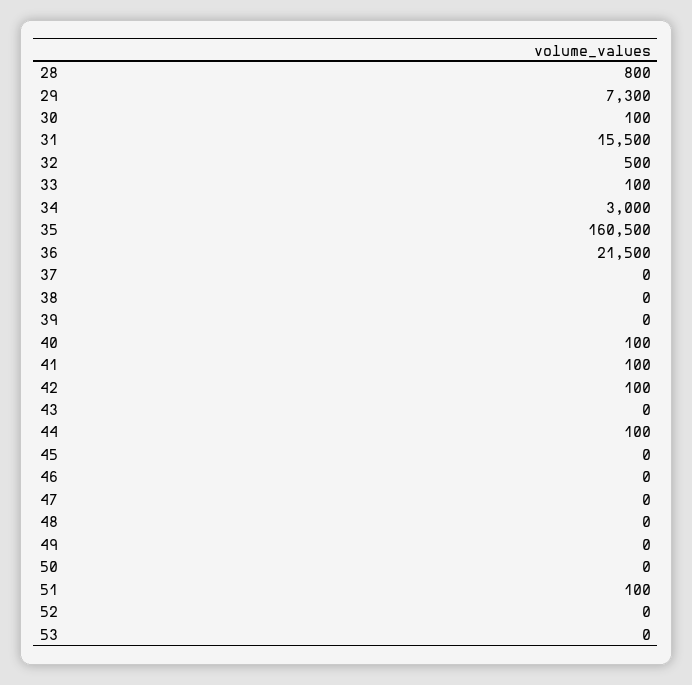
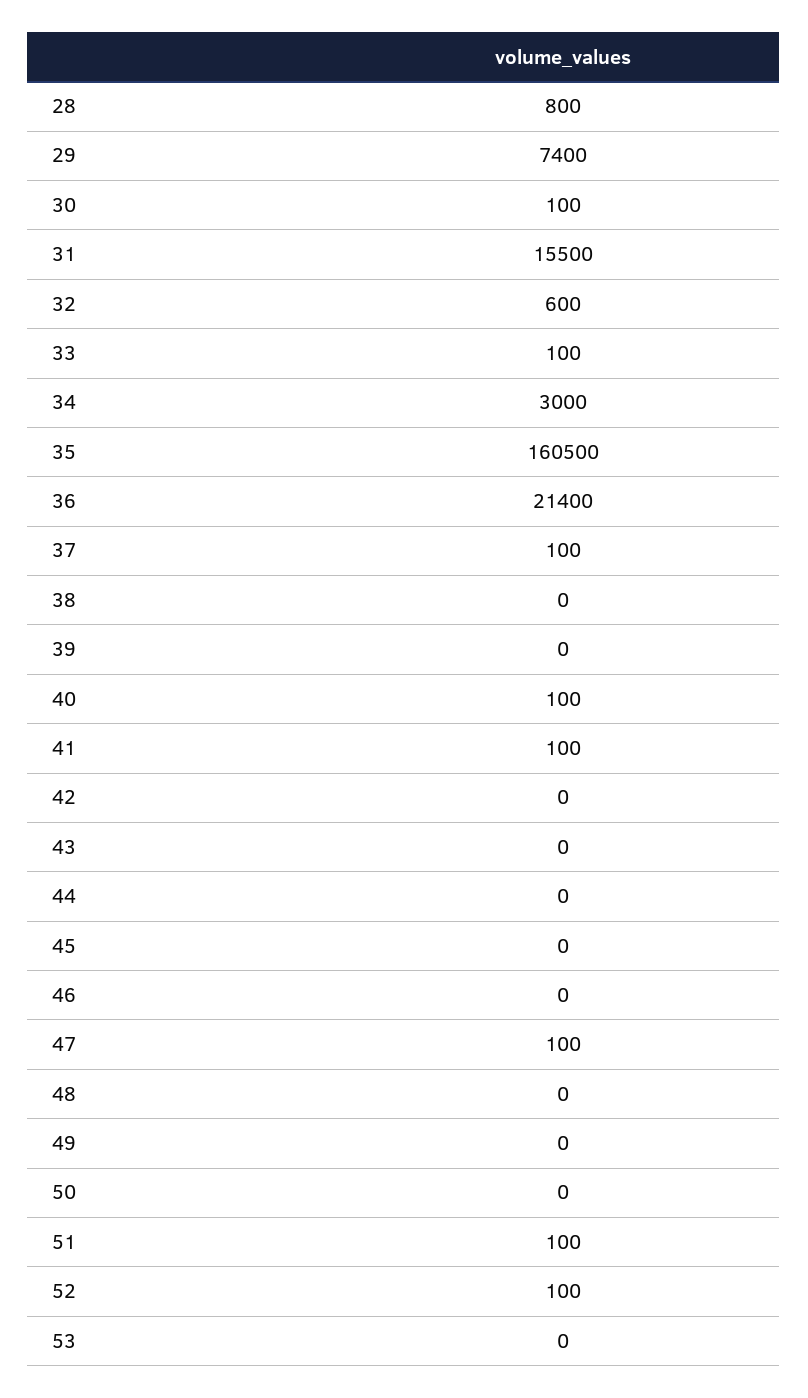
29: 7300 -> 7400
32: 500 -> 600
36: 21500 -> 21400
37: 0 -> 100
42: 100 -> 0
44: 100 -> 0
47: 0 -> 100
52: 0 -> 100

